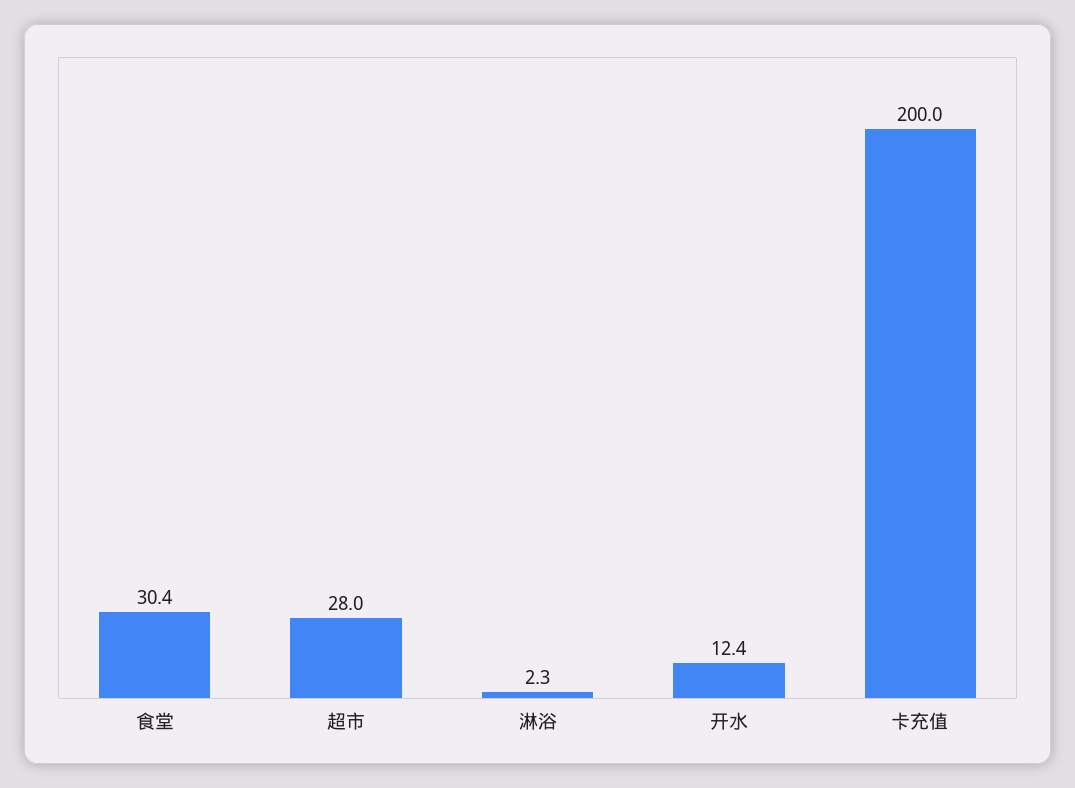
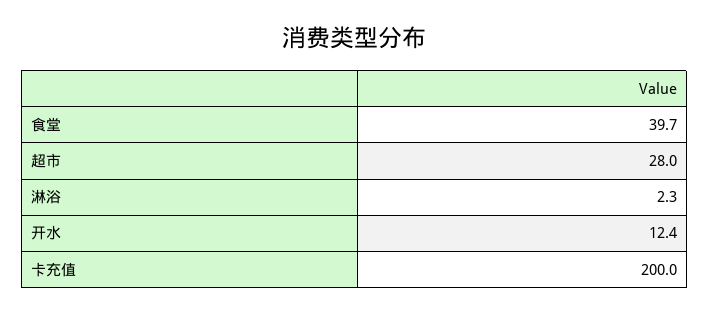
食堂: 30.4 -> 39.7

